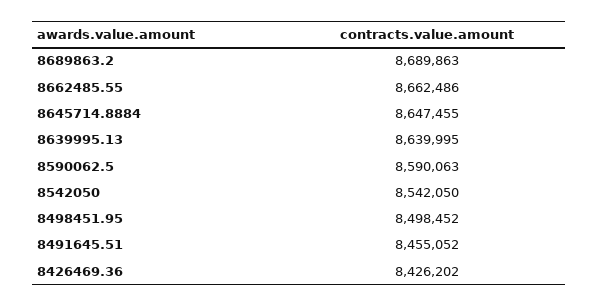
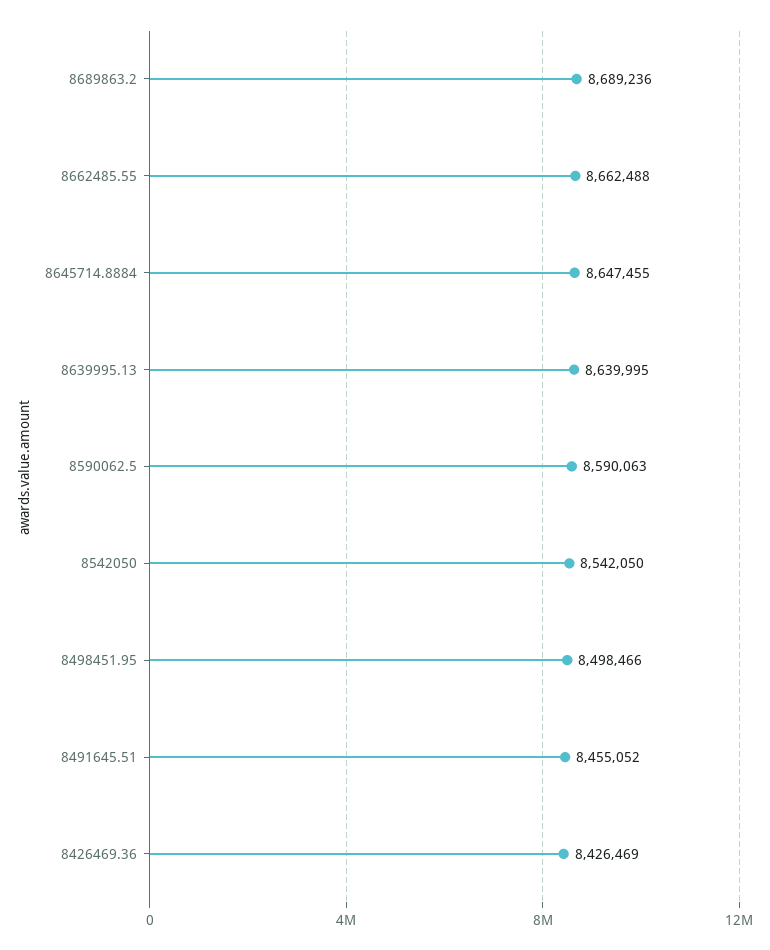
8689863.2: 8689863 -> 8689236
8662485.55: 8662486 -> 8662488
8498451.95: 8498452 -> 8498466
8426469.36: 8426202 -> 8426469

